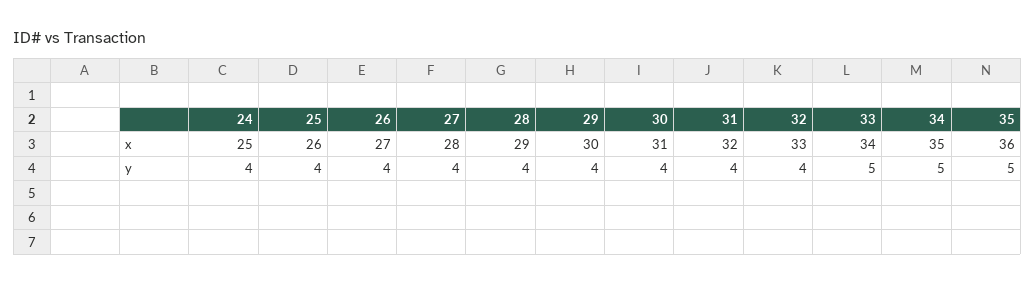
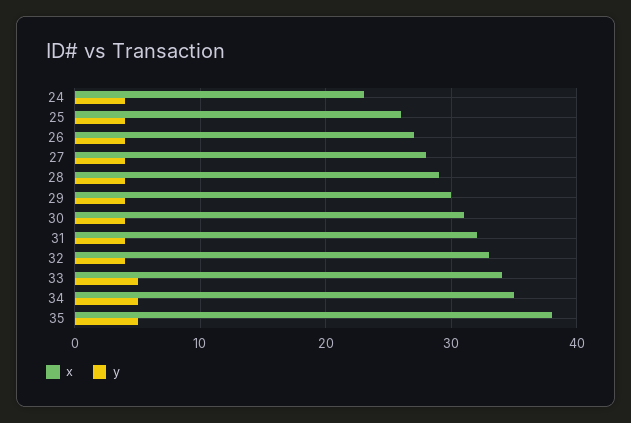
x, 24: 25 -> 23
x, 35: 36 -> 38

